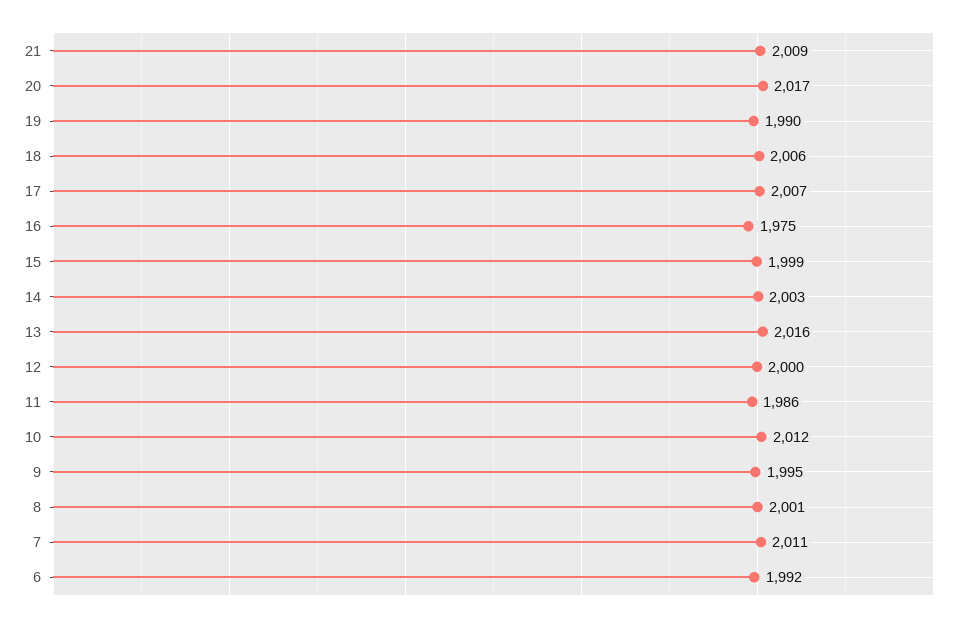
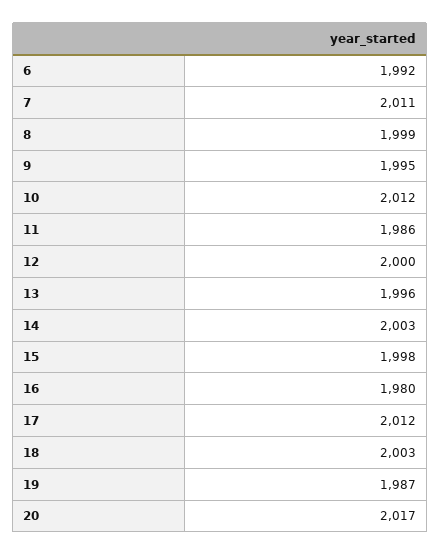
21: 2009 -> none
19: 1990 -> 1987
18: 2006 -> 2003
17: 2007 -> 2012
16: 1975 -> 1980
15: 1999 -> 1998
13: 2016 -> 1996
8: 2001 -> 1999

